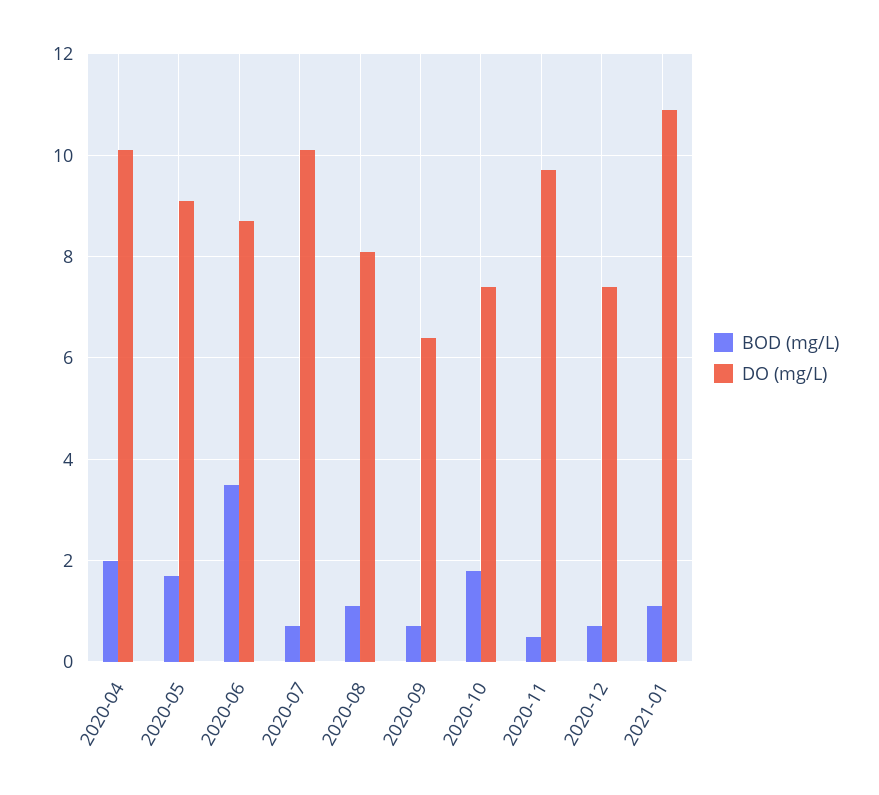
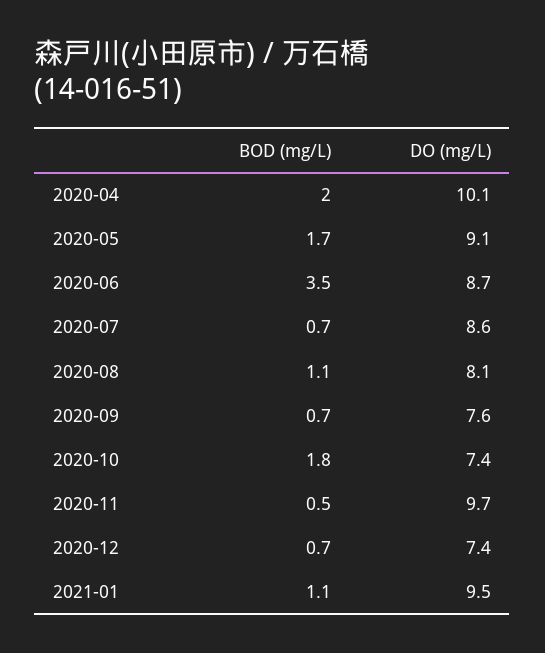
DO (mg/L), 2020-07: 10 -> 8.6
DO (mg/L), 2020-09: 6.5 -> 7.6
DO (mg/L), 2021-01: 11 -> 9.5

